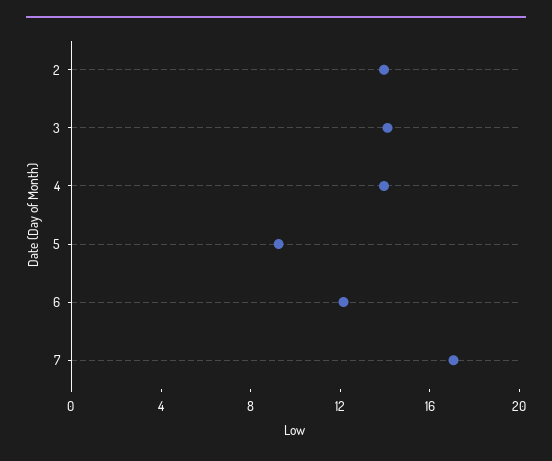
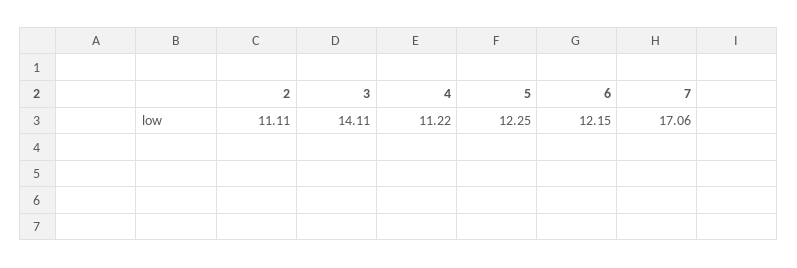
2: 14 -> 11.11
4: 14 -> 11.22
5: 9 -> 12.25

